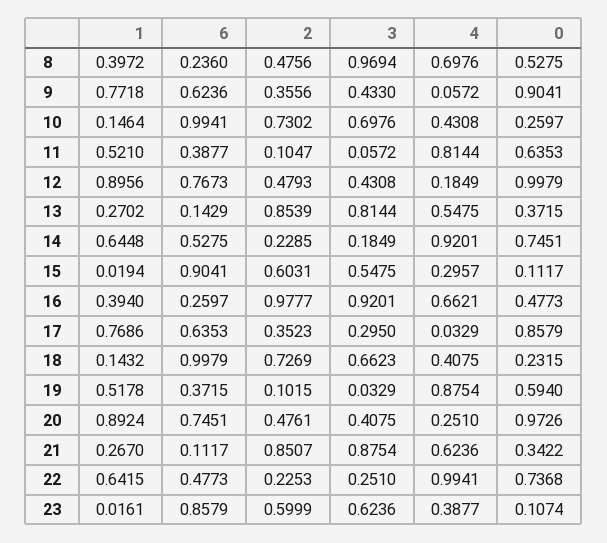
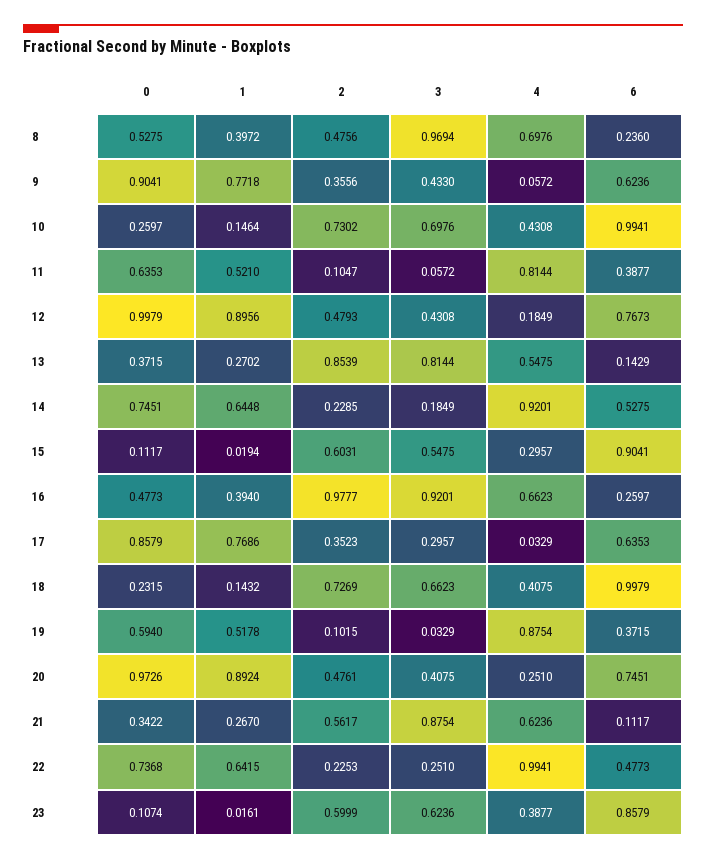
4, 16: 0.6621 -> 0.6623
3, 17: 0.295 -> 0.2957
2, 21: 0.8507 -> 0.5617

